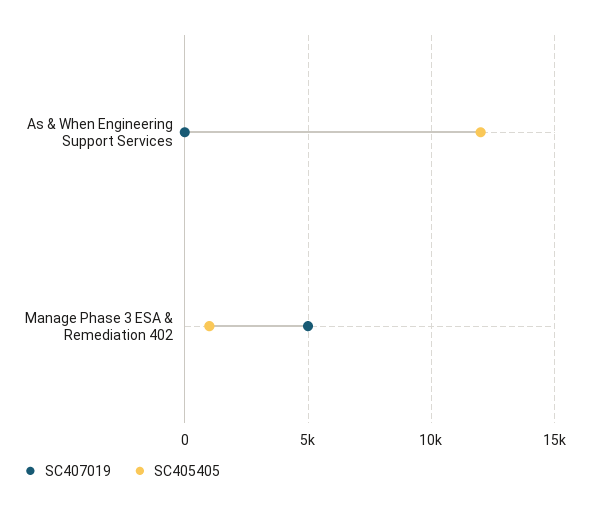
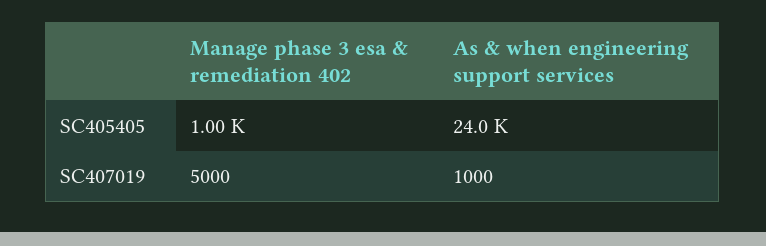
SC407019, As & When Engineering Support Services: 0 -> 1000
SC405405, As & When Engineering Support Services: 12000 -> 24000

